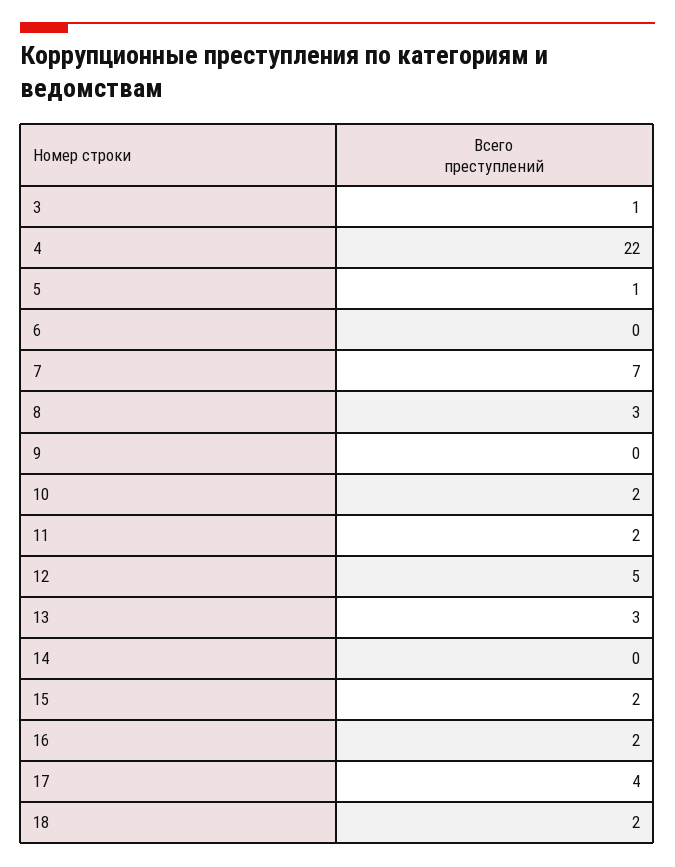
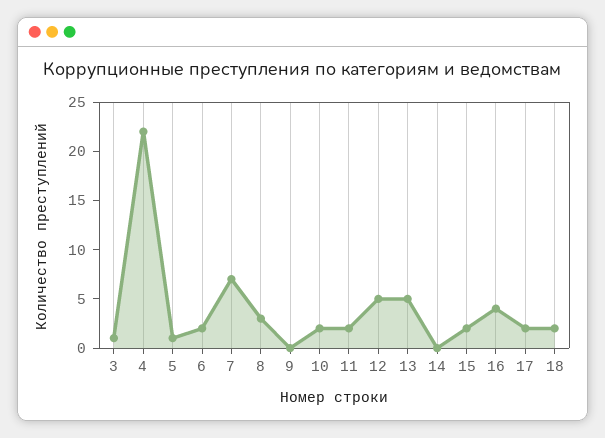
6: 0 -> 2
13: 3 -> 5
16: 2 -> 4
17: 4 -> 2

